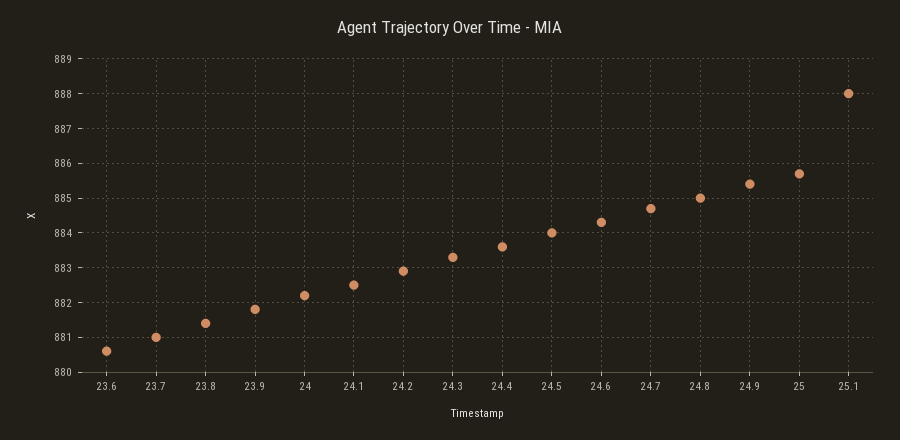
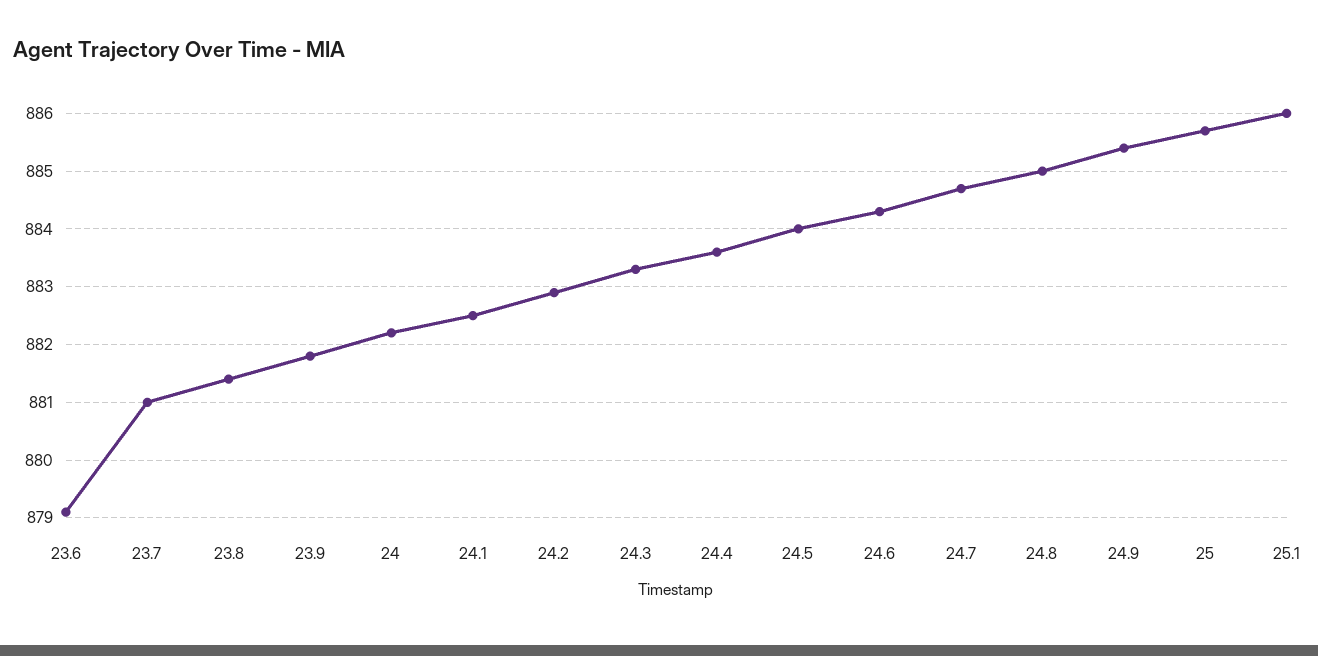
23.6: 880.5 -> 879
25.1: 888 -> 886

